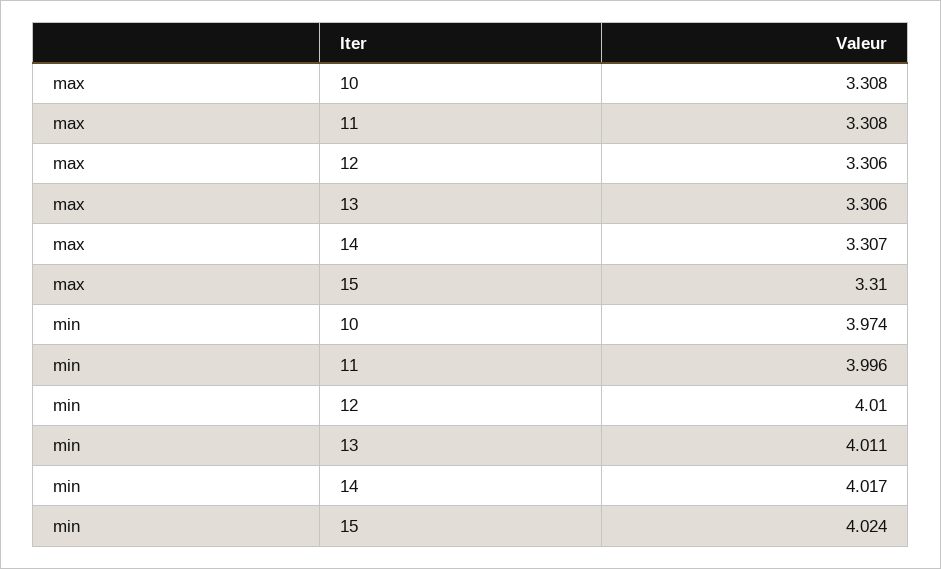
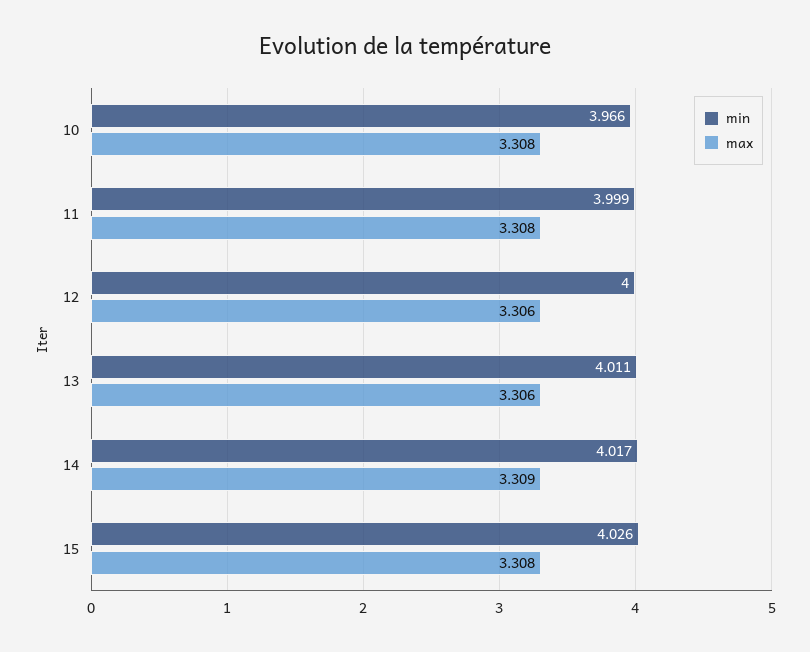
max, 14: 3.307 -> 3.309
max, 15: 3.31 -> 3.308
min, 10: 3.974 -> 3.966
min, 11: 3.996 -> 3.999
min, 12: 4.01 -> 4
min, 15: 4.024 -> 4.026

